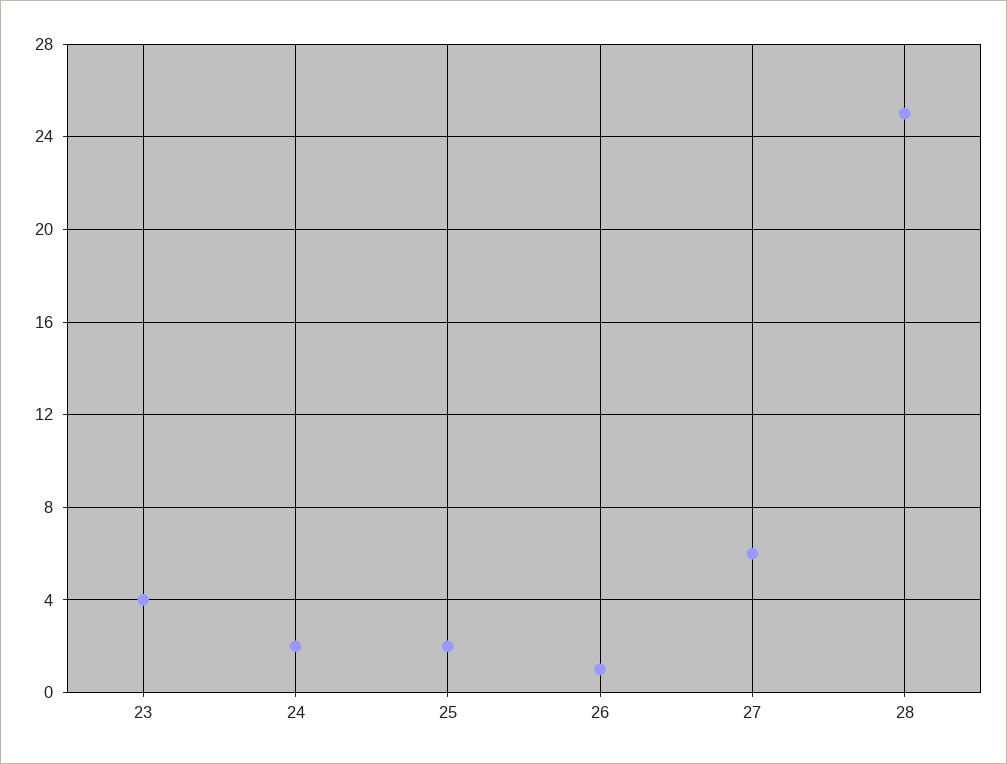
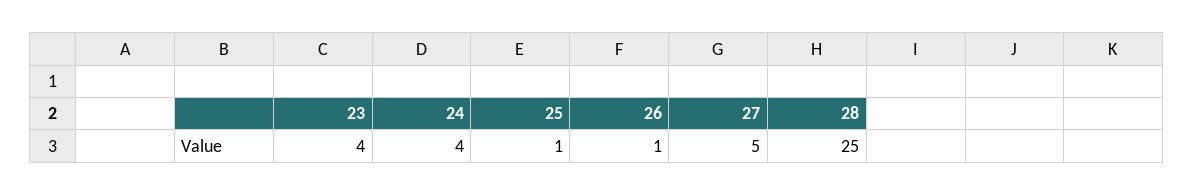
24: 2 -> 4
25: 2 -> 1
27: 6 -> 5

